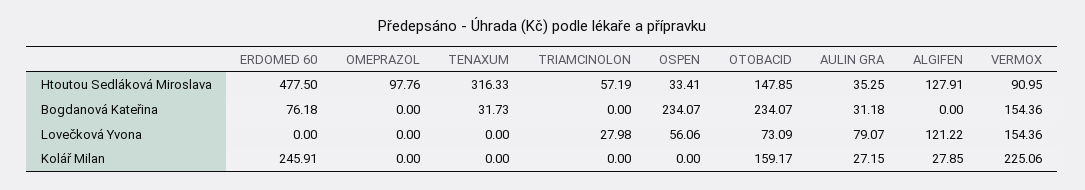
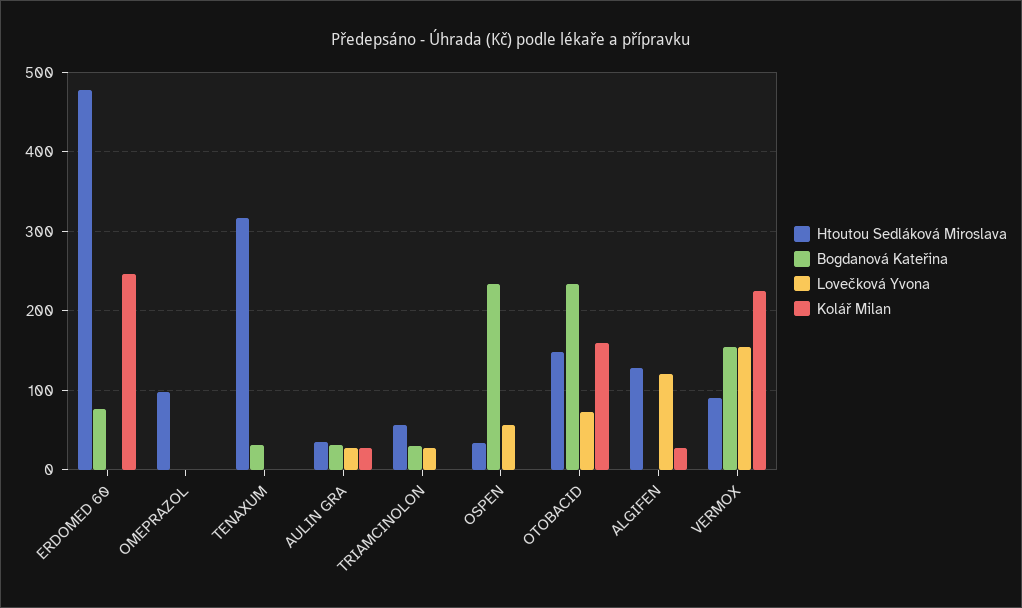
Bogdanová Kateřina, TRIAMCINOLON: 0 -> 30
Lovečková Yvona, AULIN GRA: 79.07 -> 30

